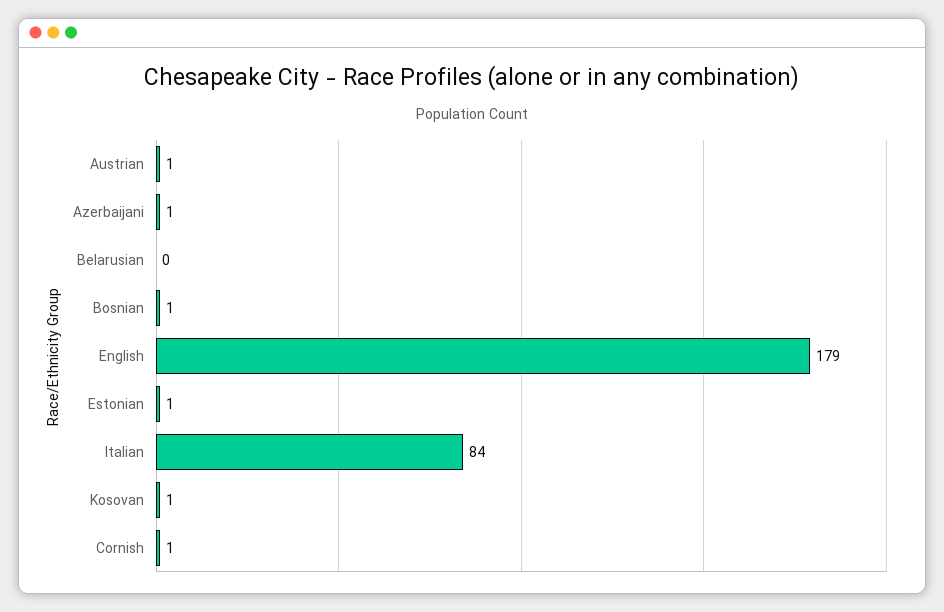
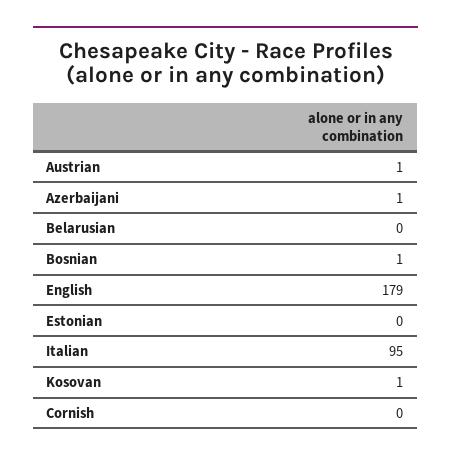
Estonian: 1 -> 0
Italian: 84 -> 95
Cornish: 1 -> 0

